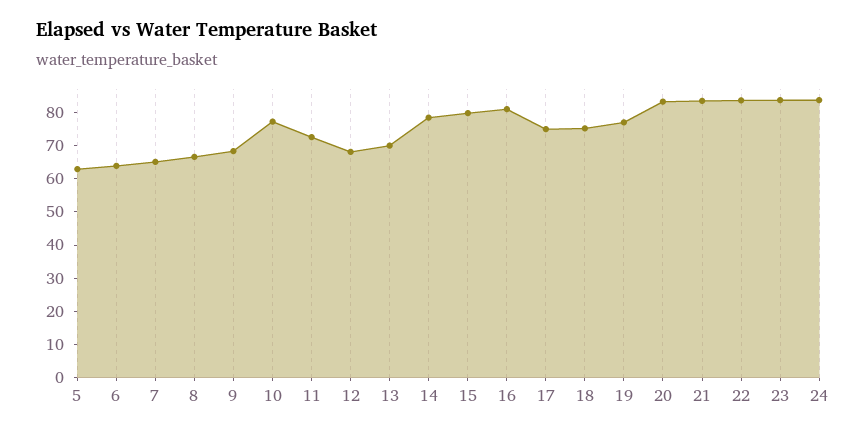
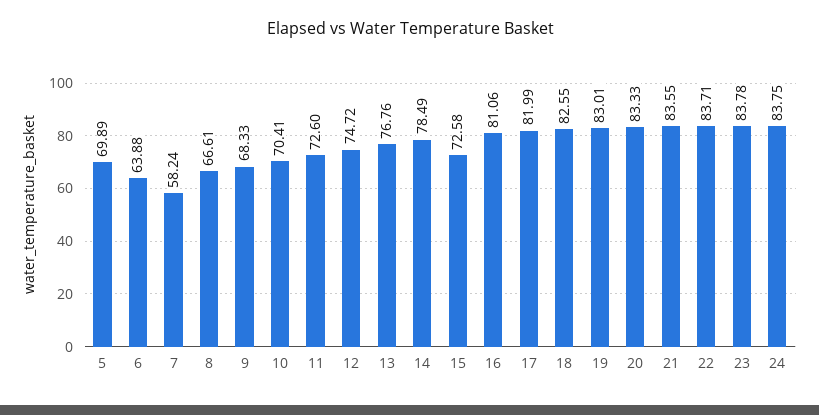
5: 62.5 -> 69.89
7: 65 -> 58.24
10: 77.5 -> 70.41
12: 67.5 -> 74.72
13: 70 -> 76.76
15: 80 -> 72.58
17: 75 -> 81.99
18: 75 -> 82.55
19: 77.5 -> 83.01

